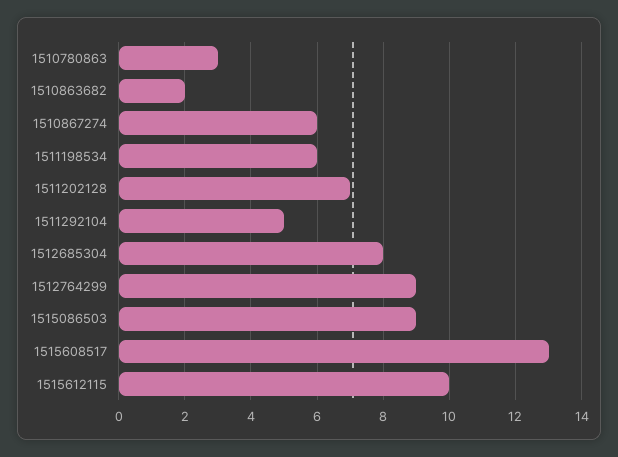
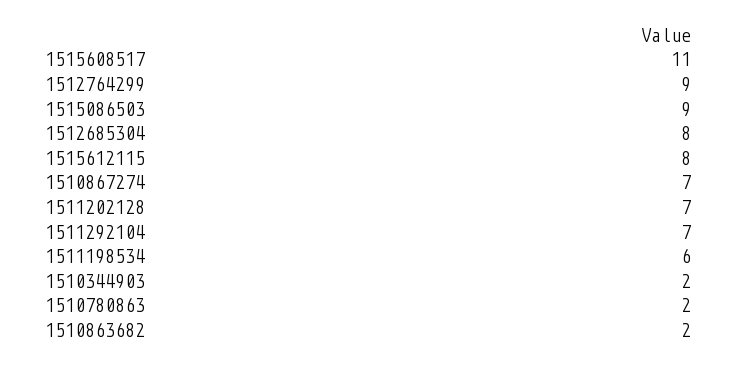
1510780863: 3 -> 2
1510867274: 6 -> 7
1511292104: 5 -> 7
1515608517: 13 -> 11
1515612115: 10 -> 8
1510344903: none -> 2

